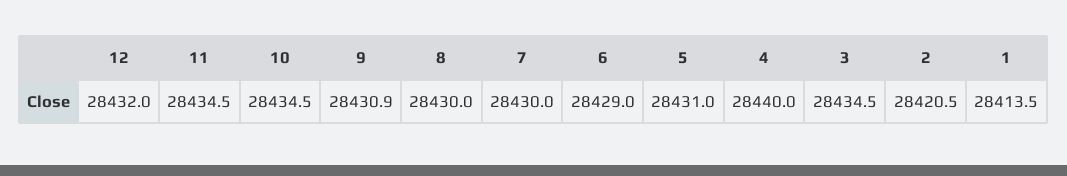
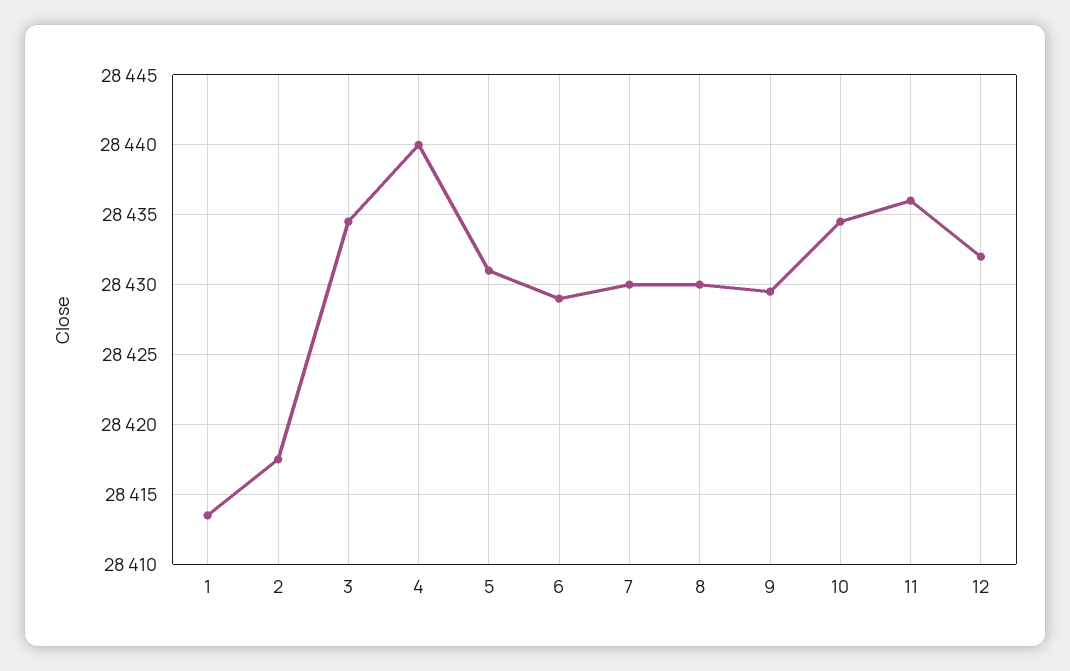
11: 28434.5 -> 28436
9: 28430.9 -> 28429.5
2: 28420.5 -> 28417.5

